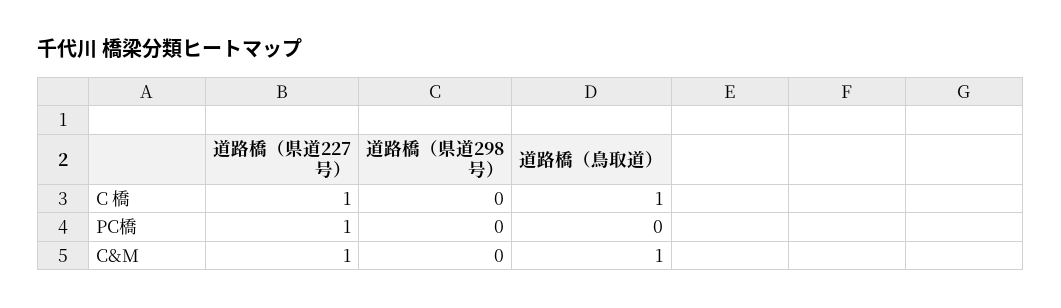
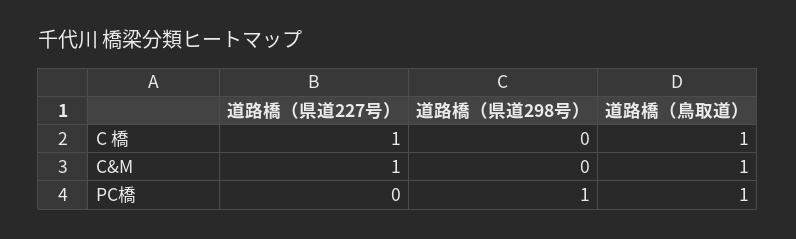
道路橋（県道227号）, PC橋: 1 -> 0
道路橋（県道298号）, PC橋: 0 -> 1
道路橋（鳥取道）, PC橋: 0 -> 1

